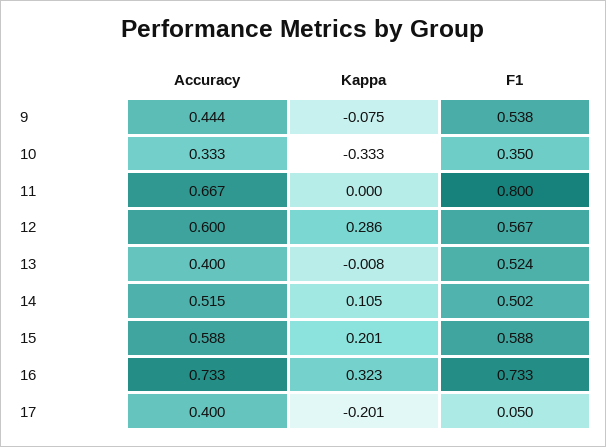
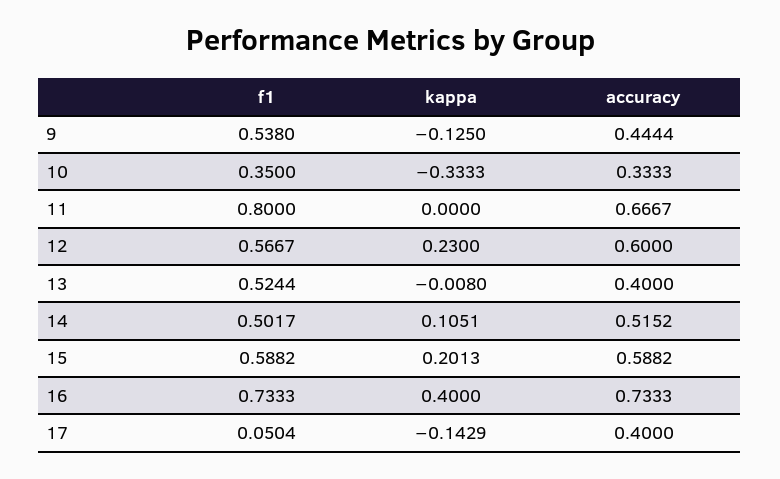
Kappa, 9: -0.075 -> -0.125
Kappa, 12: 0.286 -> 0.23
Kappa, 16: 0.323 -> 0.4
Kappa, 17: -0.201 -> -0.1429

